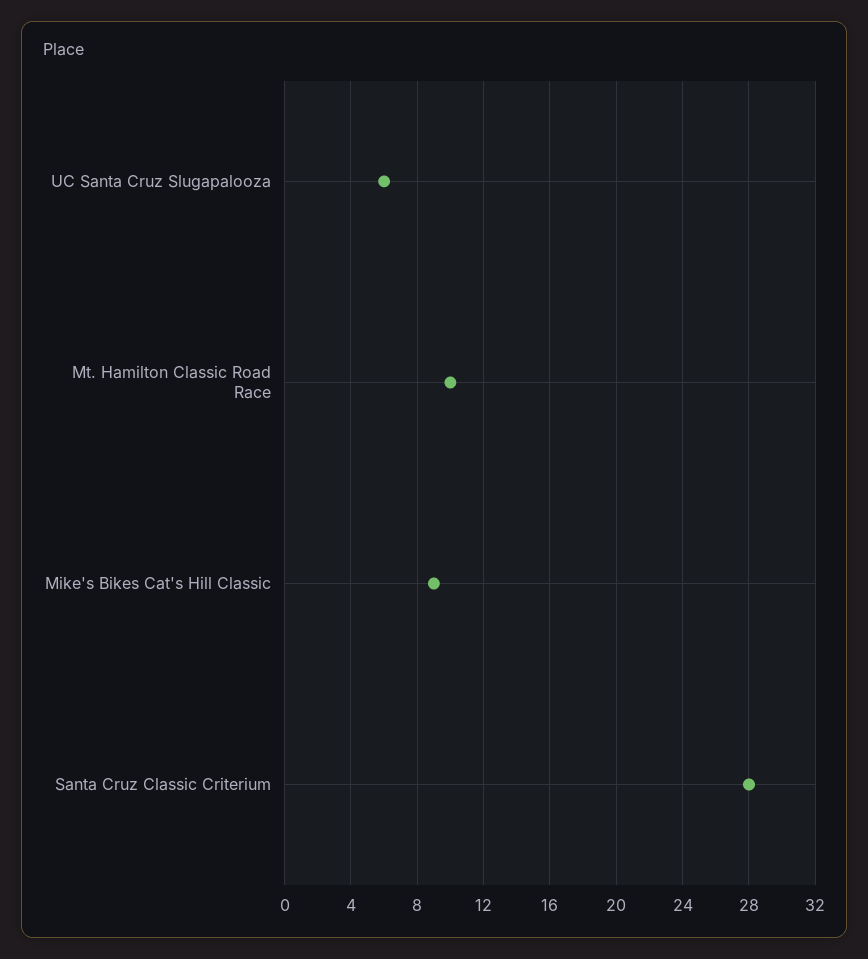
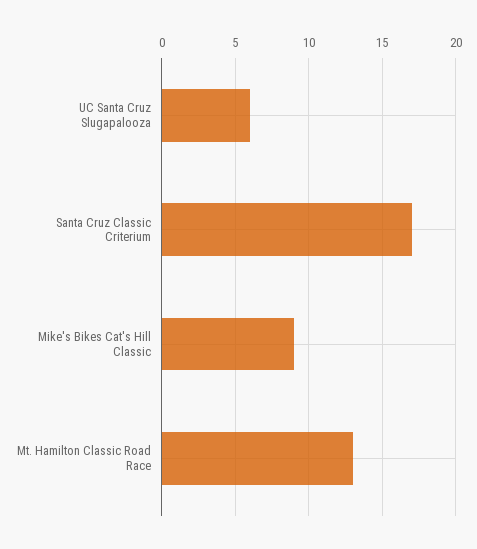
Mt. Hamilton Classic Road Race: 10 -> 13
Santa Cruz Classic Criterium: 28 -> 17

